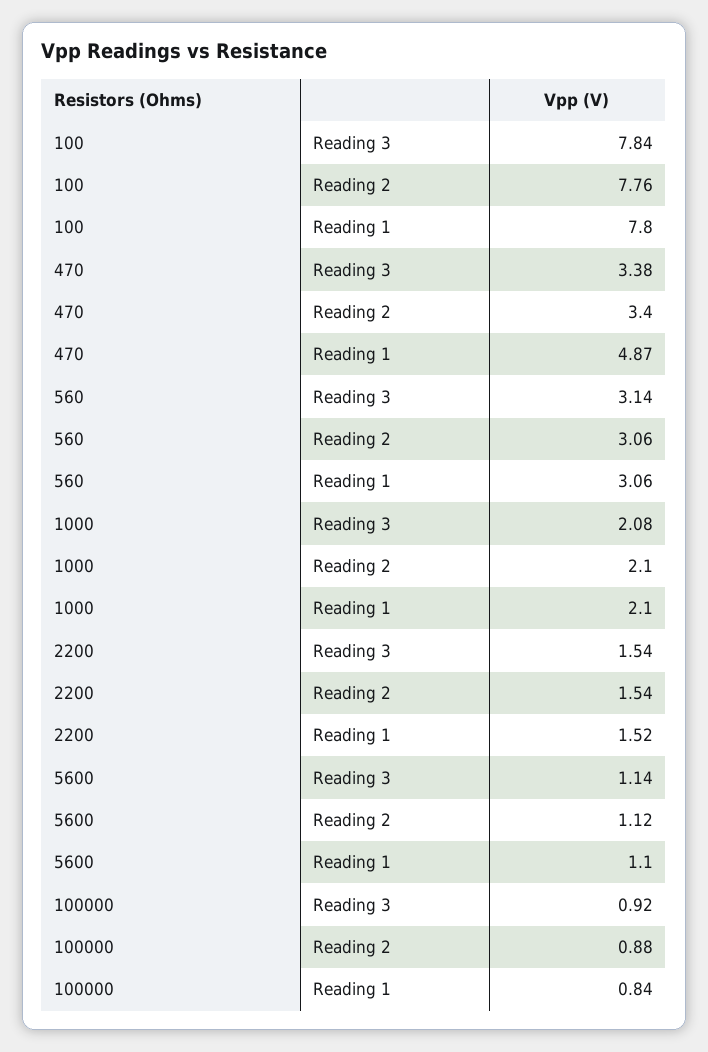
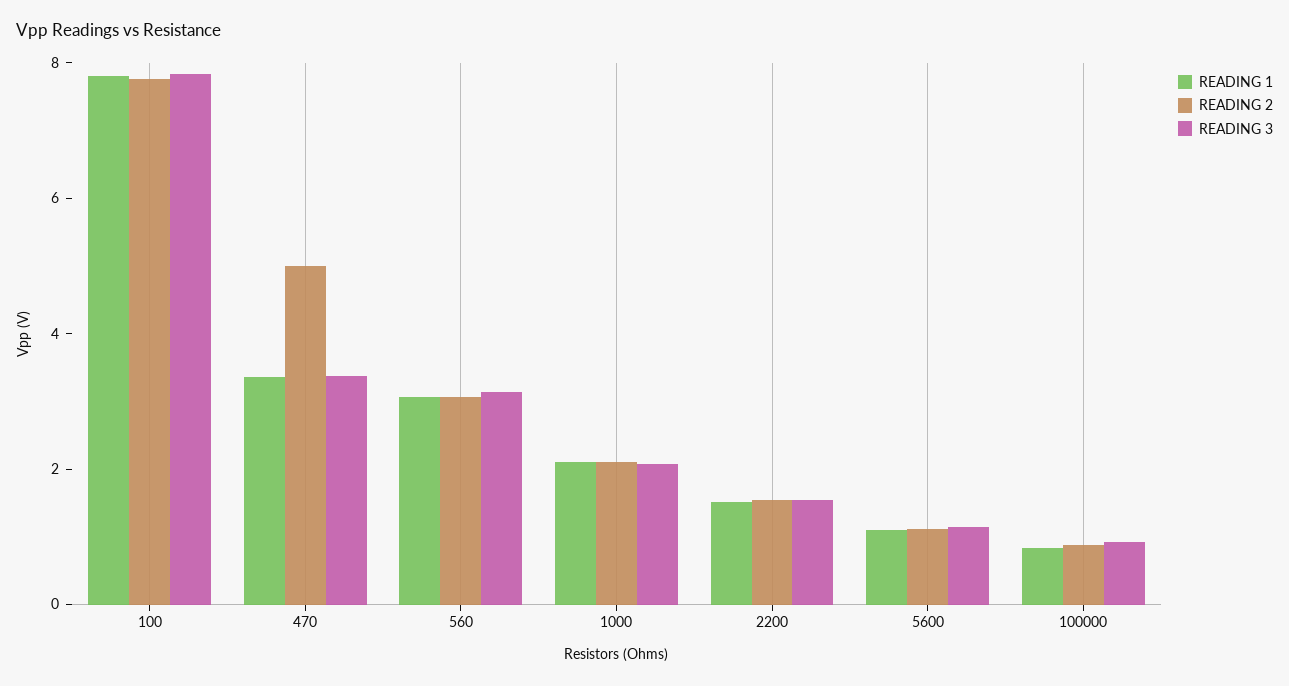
Reading 2, 470: 3.4 -> 5
Reading 1, 470: 4.87 -> 3.5

